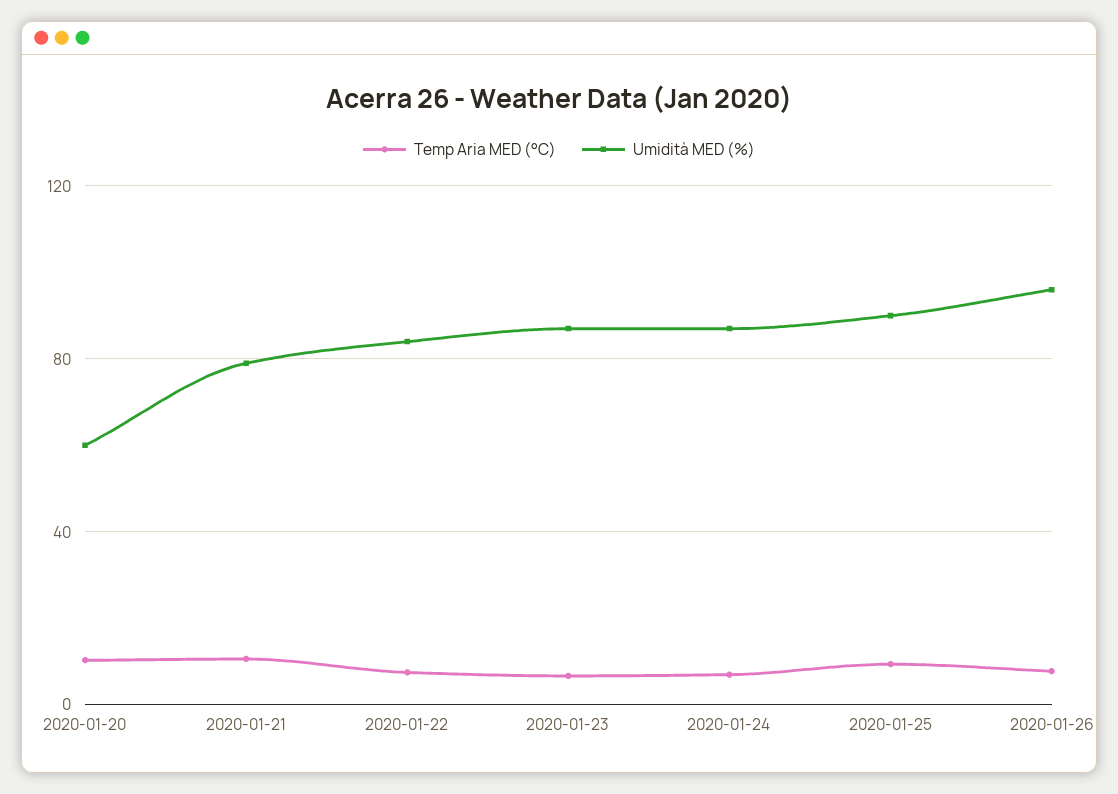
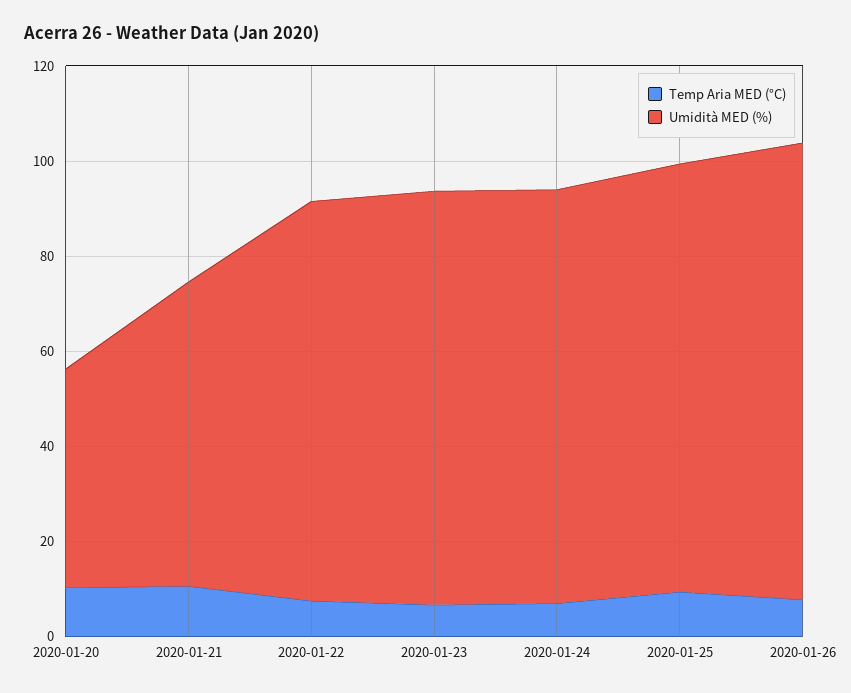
Umidità MED (%), 2020-01-20: 60 -> 45
Umidità MED (%), 2020-01-21: 80 -> 65

